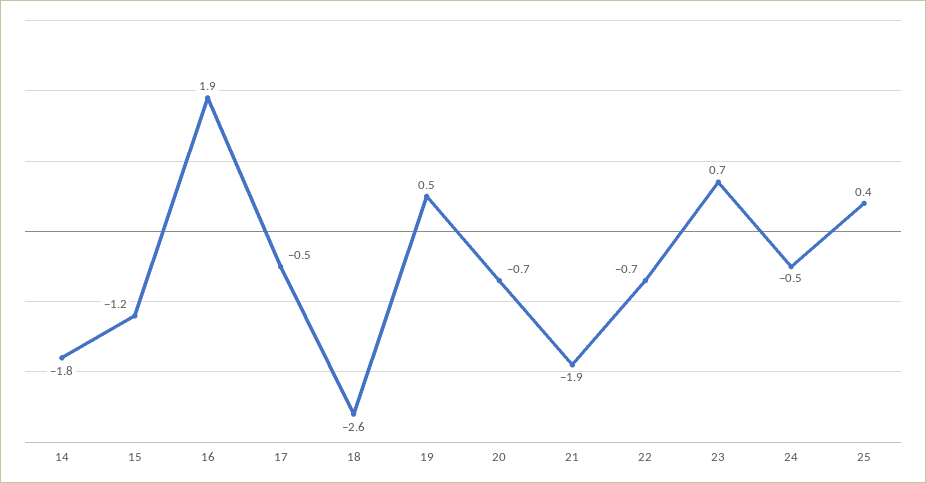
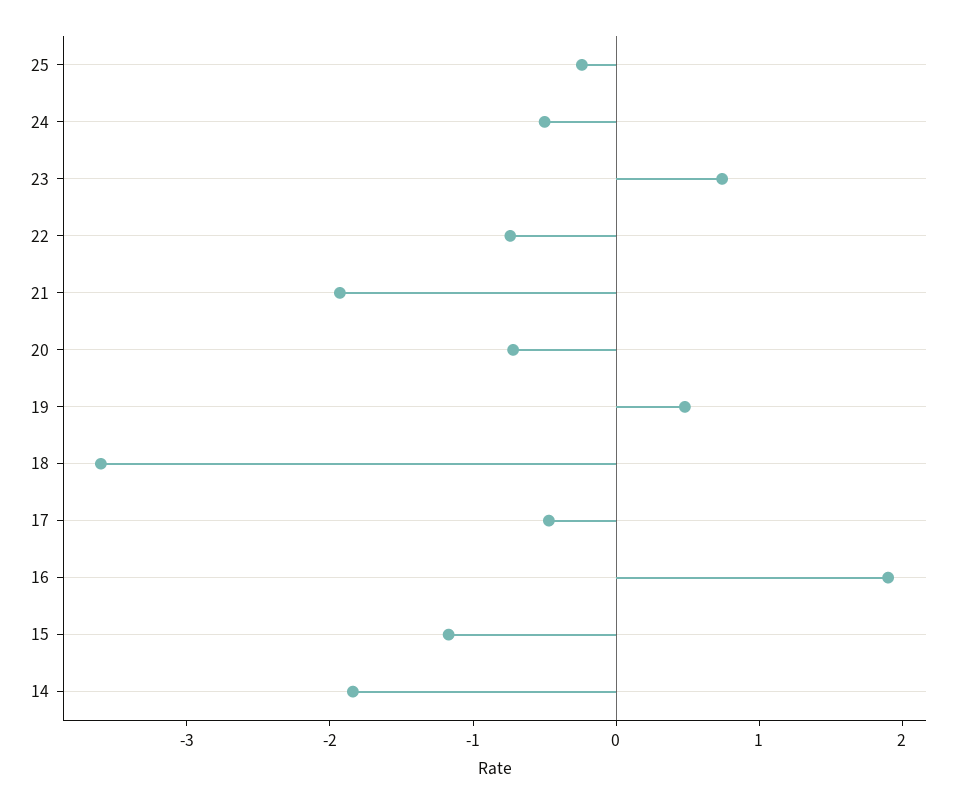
18: -2.6 -> -3.6
25: 0.4 -> -0.2

